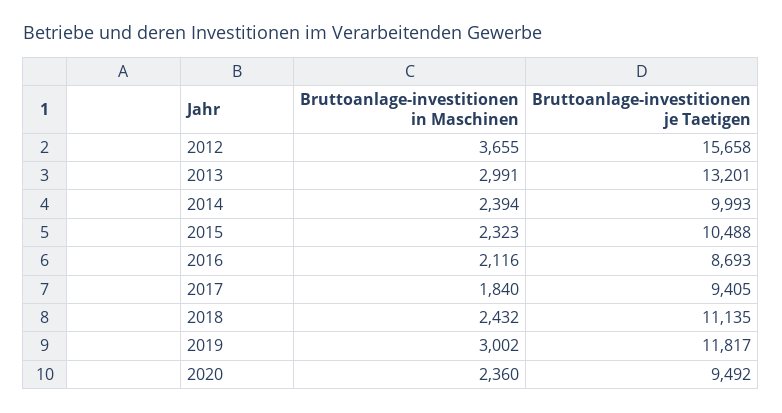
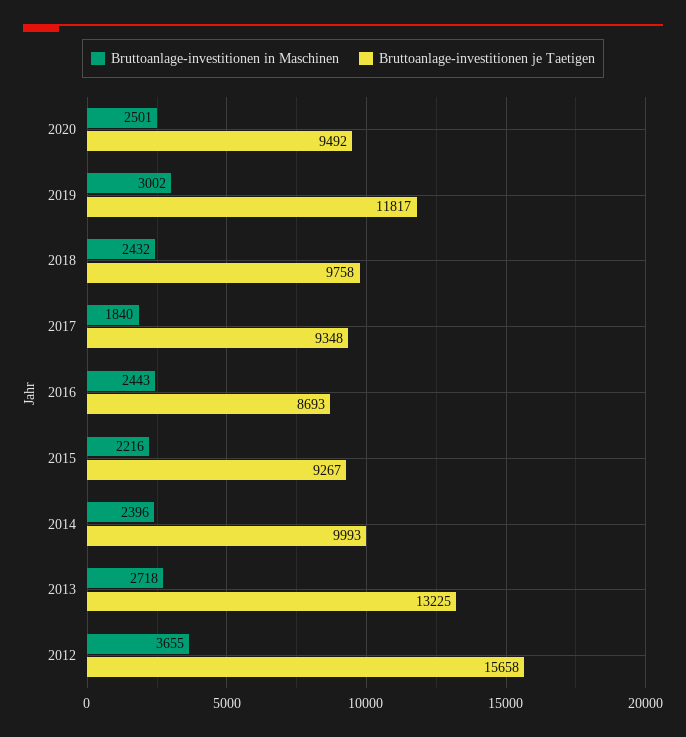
Bruttoanlage-investitionen in Maschinen, 2013: 2991 -> 2718
Bruttoanlage-investitionen je Taetigen, 2013: 13201 -> 13225
Bruttoanlage-investitionen in Maschinen, 2014: 2394 -> 2396
Bruttoanlage-investitionen in Maschinen, 2015: 2323 -> 2216
Bruttoanlage-investitionen je Taetigen, 2015: 10488 -> 9267
Bruttoanlage-investitionen in Maschinen, 2016: 2116 -> 2443
Bruttoanlage-investitionen je Taetigen, 2017: 9405 -> 9348
Bruttoanlage-investitionen je Taetigen, 2018: 11135 -> 9758
Bruttoanlage-investitionen in Maschinen, 2020: 2360 -> 2501

